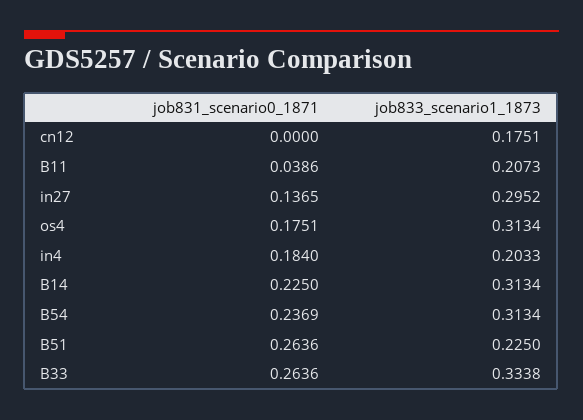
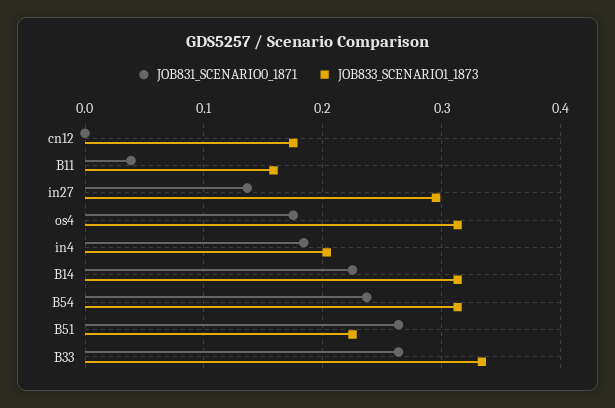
job833_scenario1_1873, B11: 0.2073 -> 0.16

